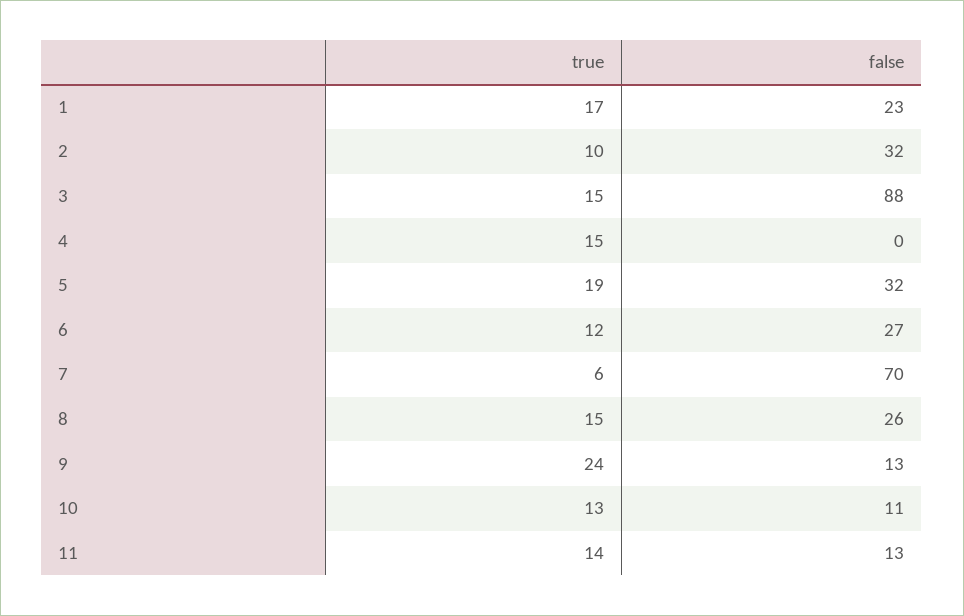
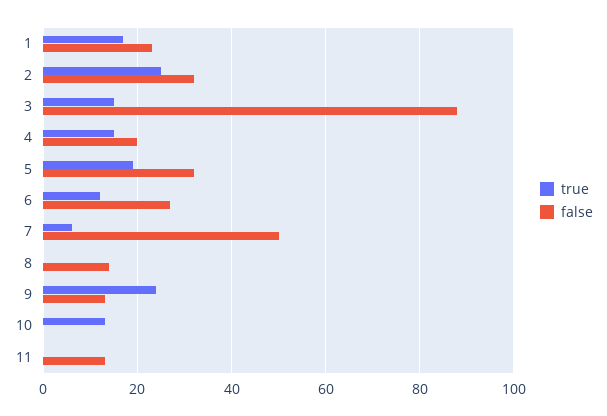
true, 2: 10 -> 25
false, 4: 0 -> 20
false, 7: 70 -> 50
true, 8: 15 -> 0
false, 8: 26 -> 15
false, 10: 11 -> 0
true, 11: 14 -> 0

